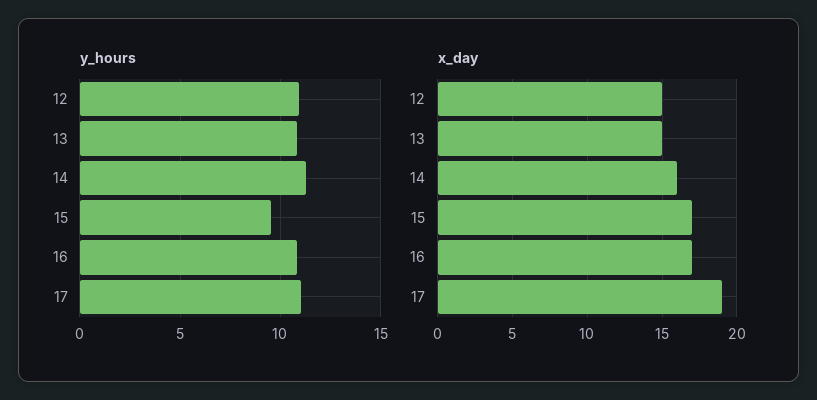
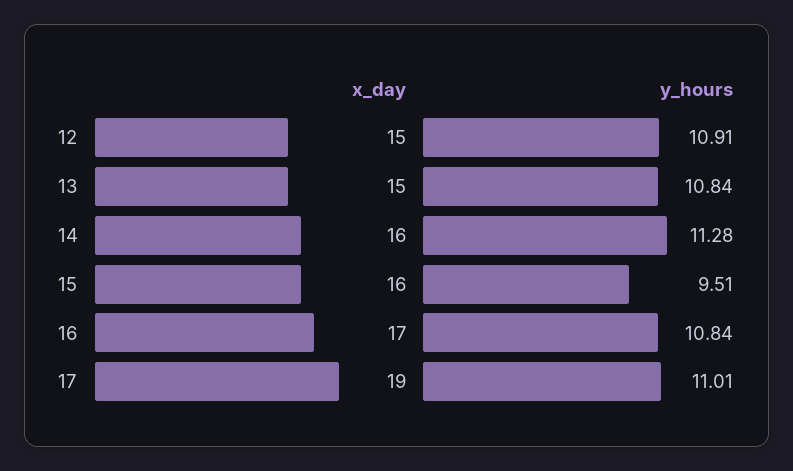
x_day, 15: 17 -> 16

